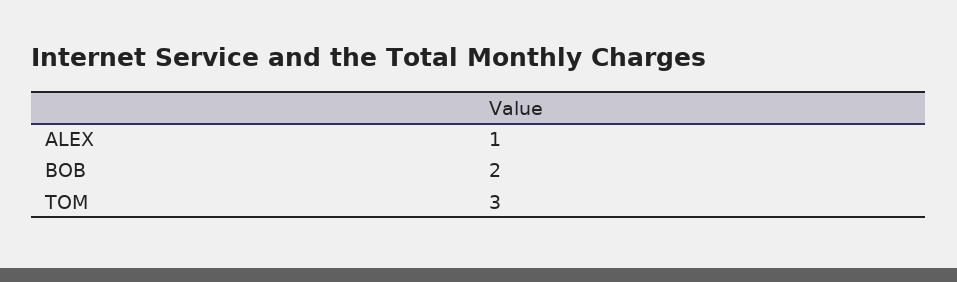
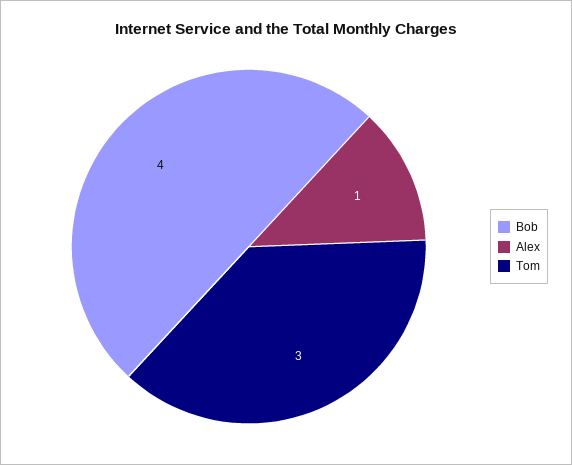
BOB: 2 -> 4

